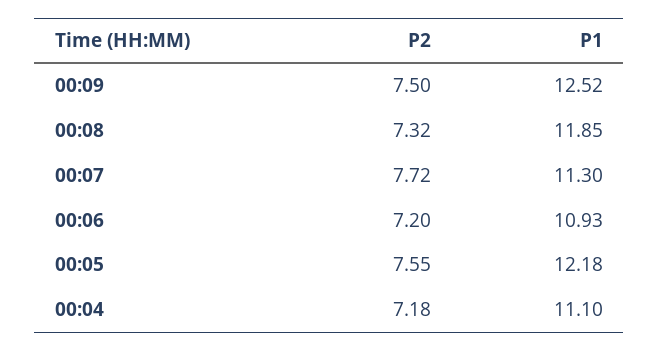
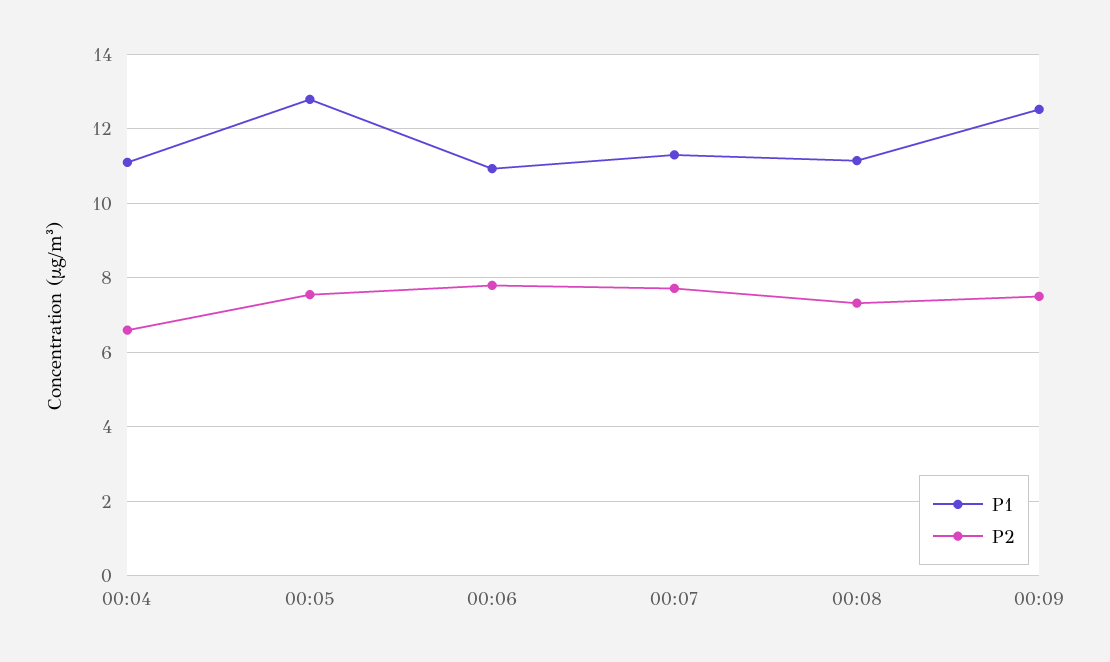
P1, 00:08: 11.85 -> 11.2
P2, 00:06: 7.2 -> 7.8
P1, 00:05: 12.18 -> 12.8
P2, 00:04: 7.18 -> 6.6

